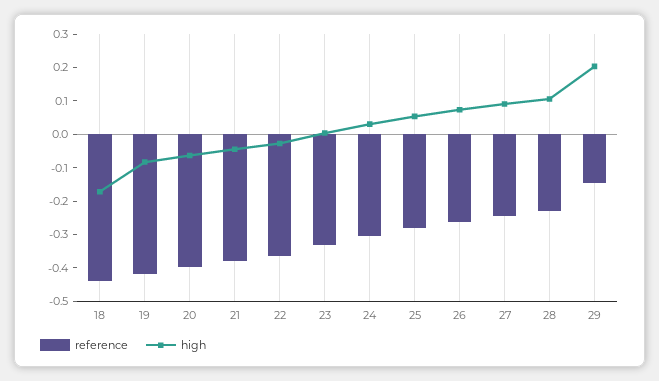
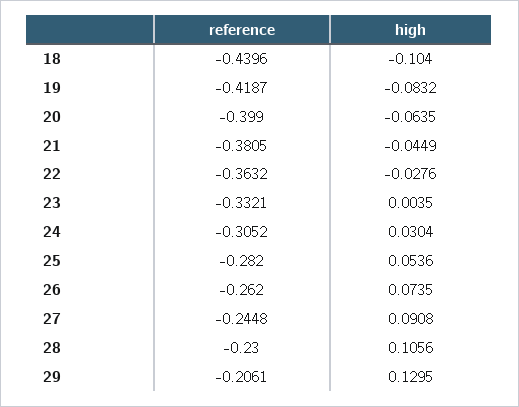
high, 18: -0.175 -> -0.104
reference, 29: -0.15 -> -0.2061
high, 29: 0.2 -> 0.1295

